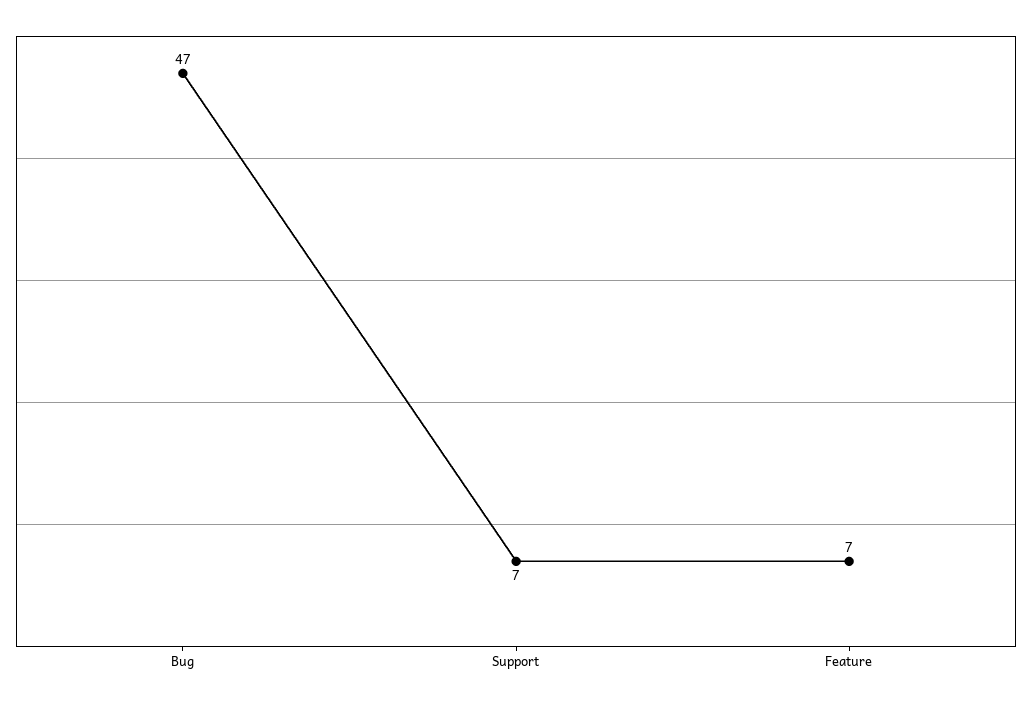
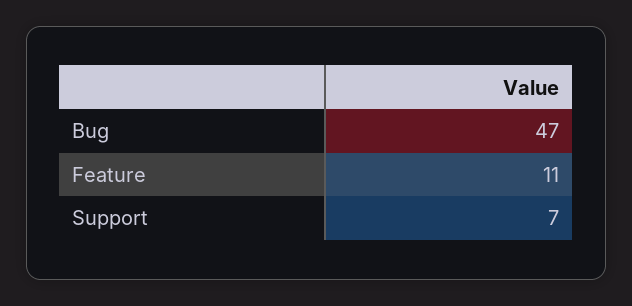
Feature: 7 -> 11

